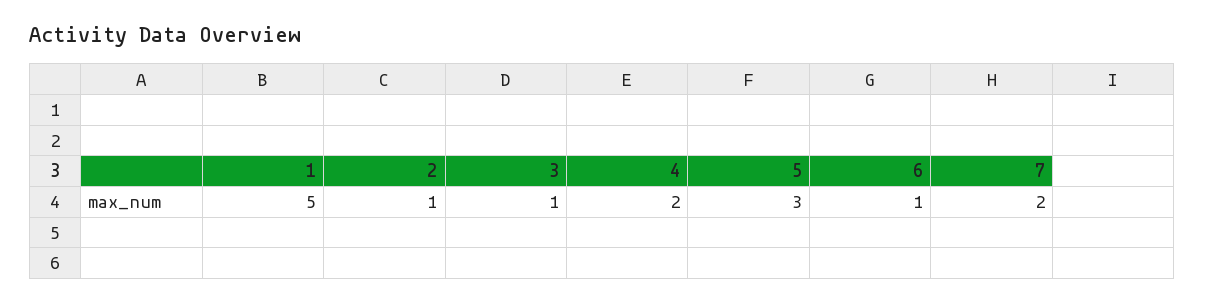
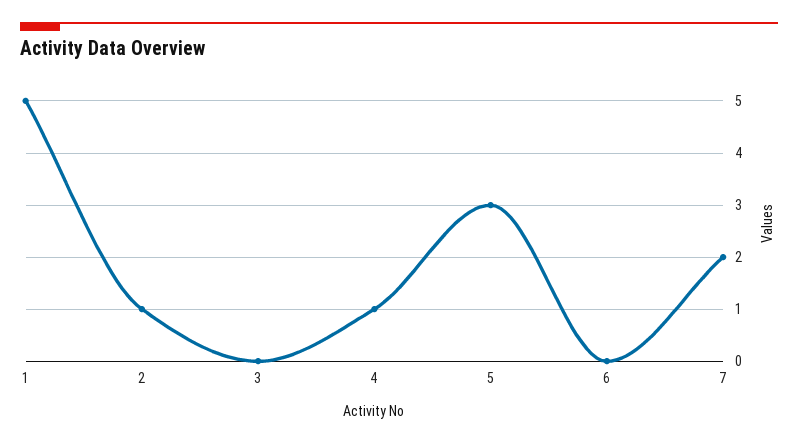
3: 1 -> 0
4: 2 -> 1
6: 1 -> 0

